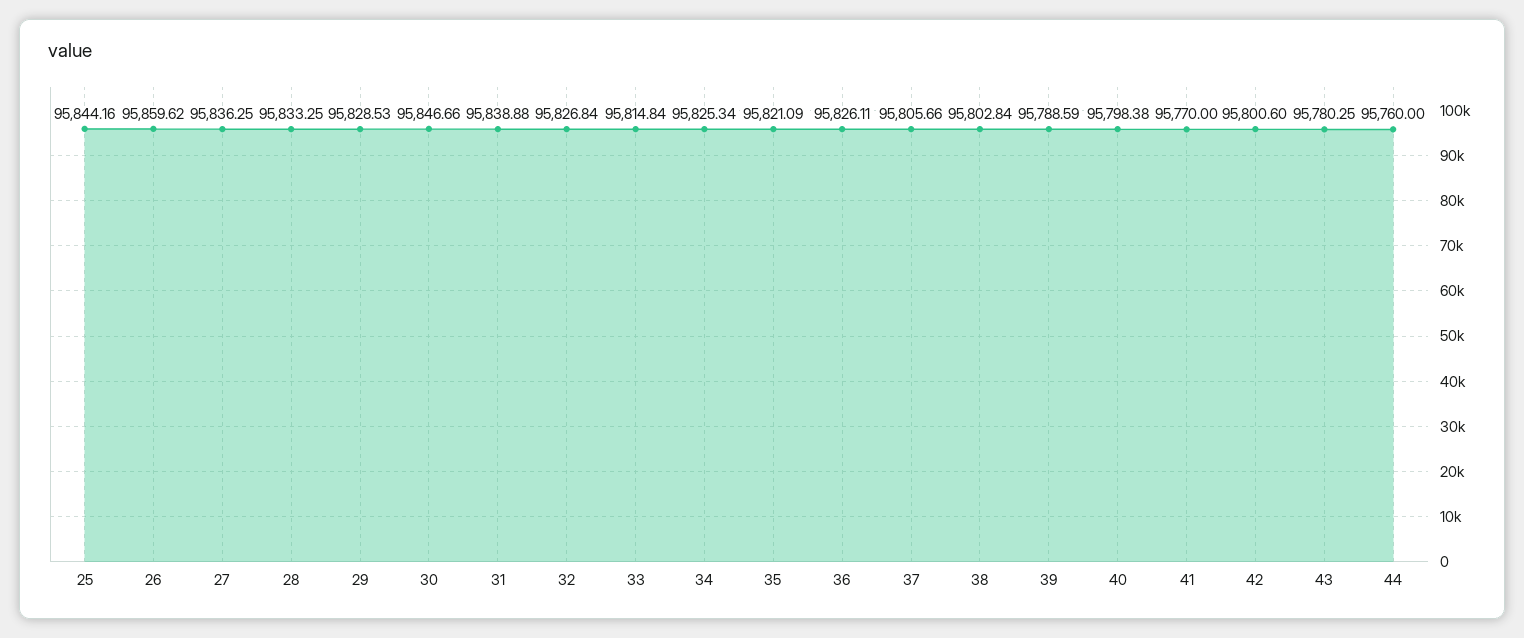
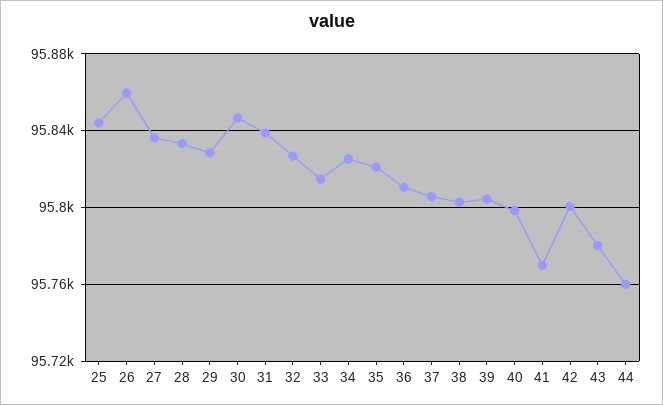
36: 95826.11 -> 95810
39: 95788.59 -> 95805

